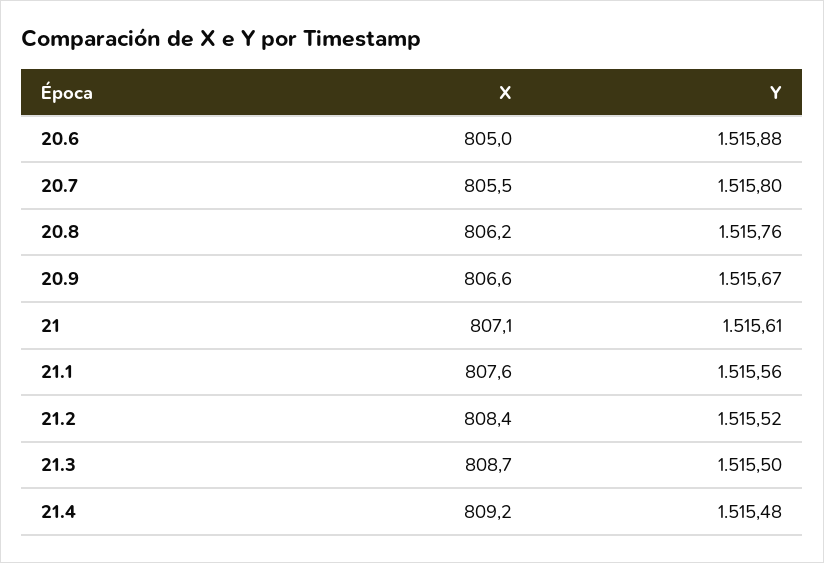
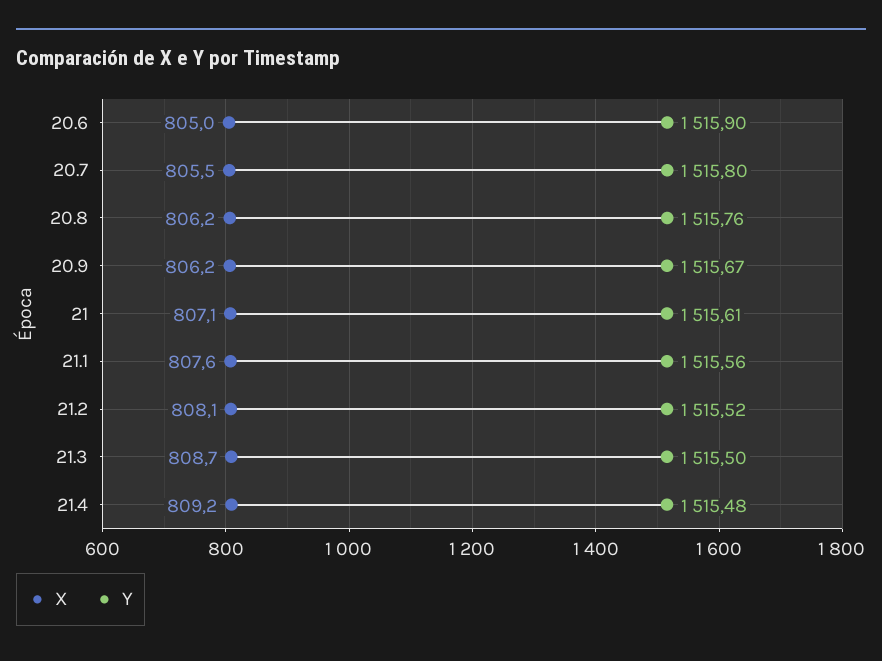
Y, 20.6: 1515.88 -> 1515.9
X, 20.9: 806.6 -> 806.2
X, 21.2: 808.4 -> 808.1

